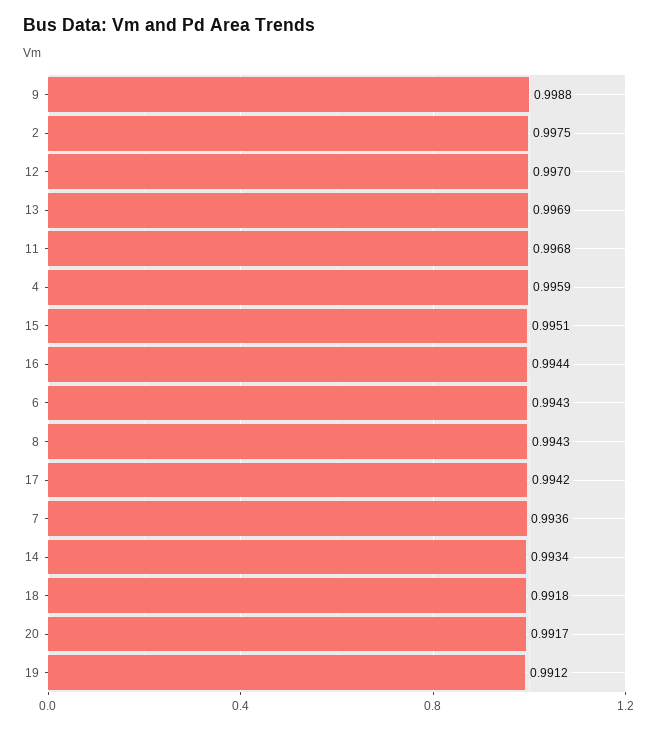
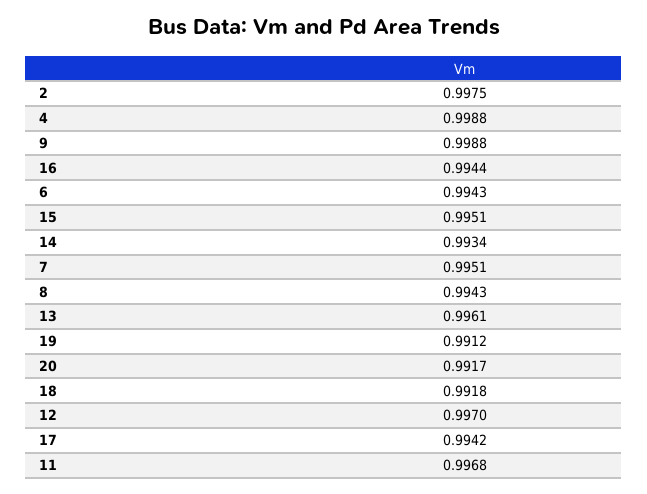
13: 0.9969 -> 0.9961
4: 0.9959 -> 0.9988
7: 0.9936 -> 0.9951

